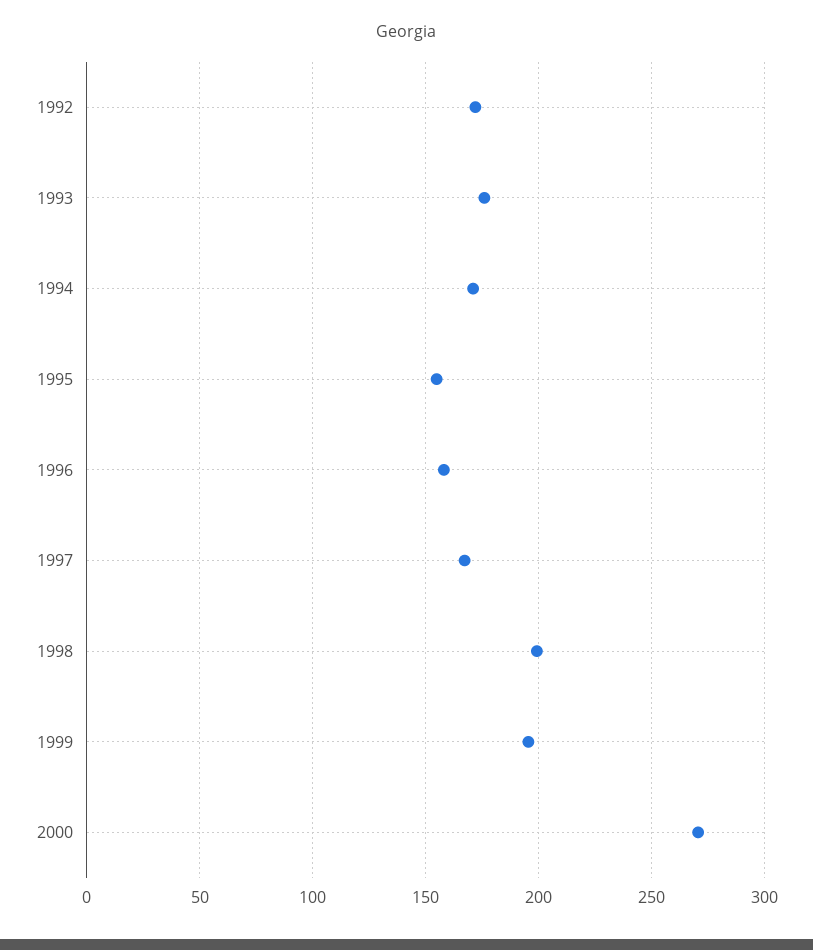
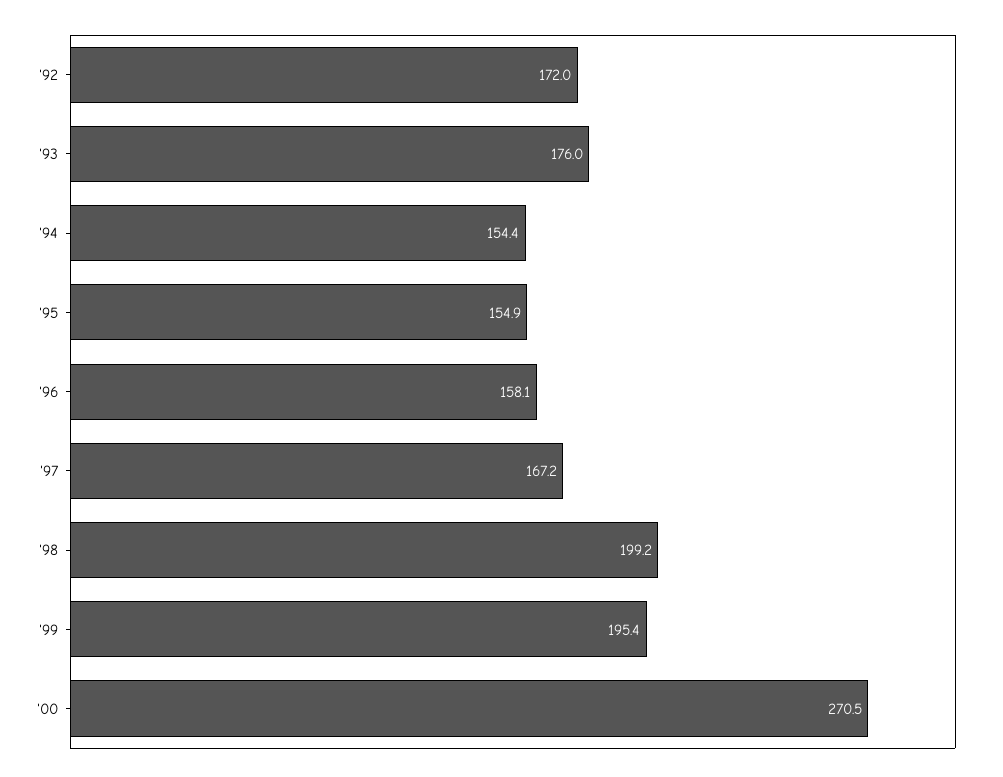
1994: 170 -> 154.4

